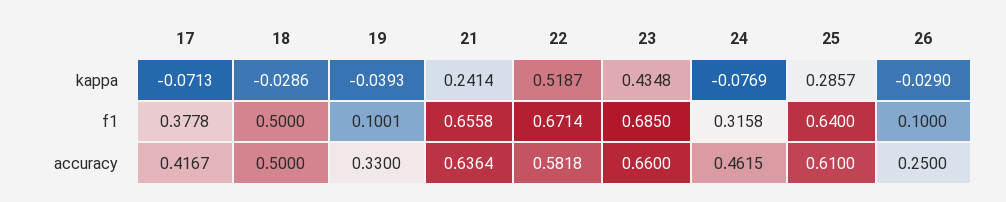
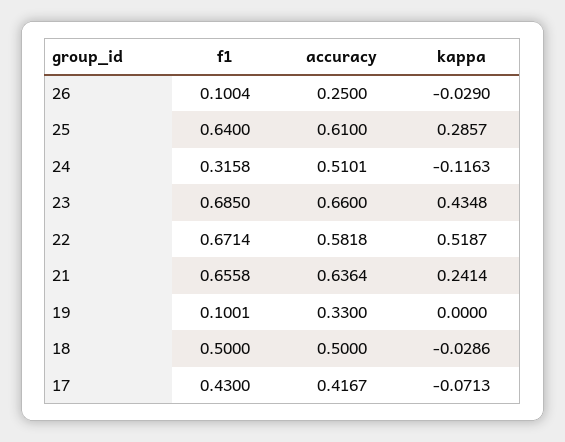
19, kappa: -0.0393 -> 0
24, kappa: -0.0769 -> -0.1163
17, f1: 0.3778 -> 0.43
26, f1: 0.1 -> 0.1004
24, accuracy: 0.4615 -> 0.5101

